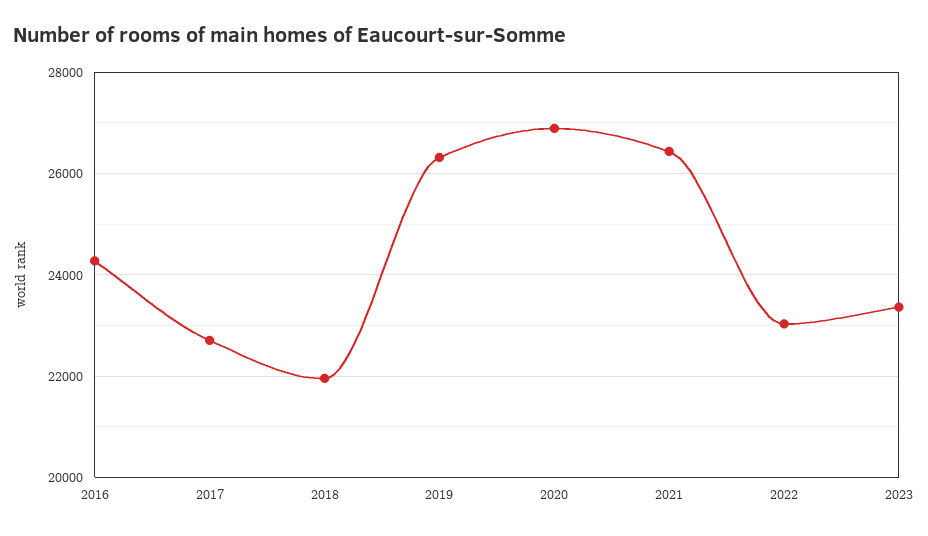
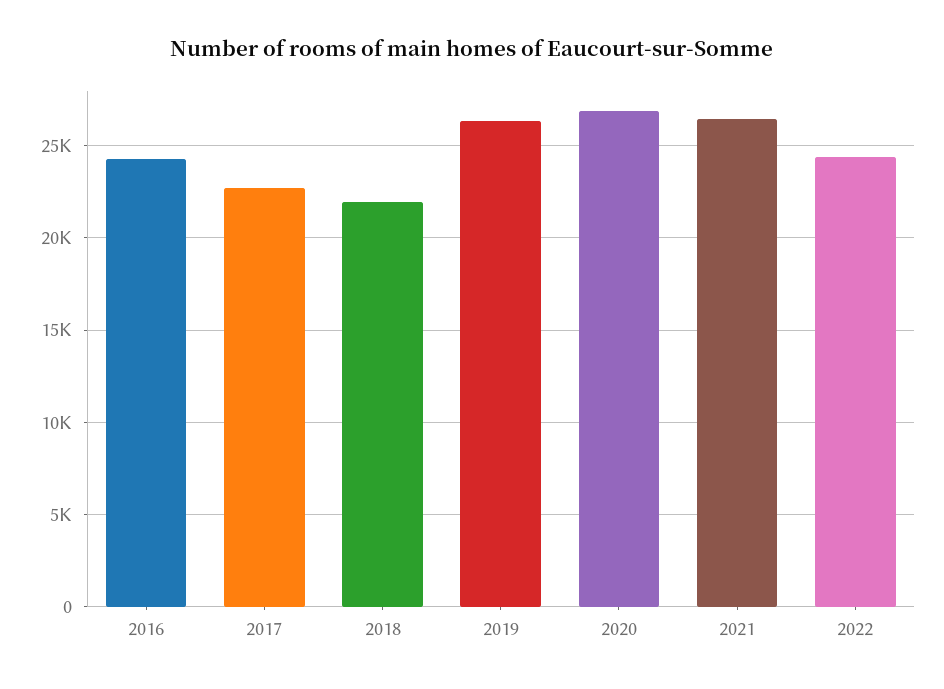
2022: 23000 -> 24500
2023: 23400 -> none

